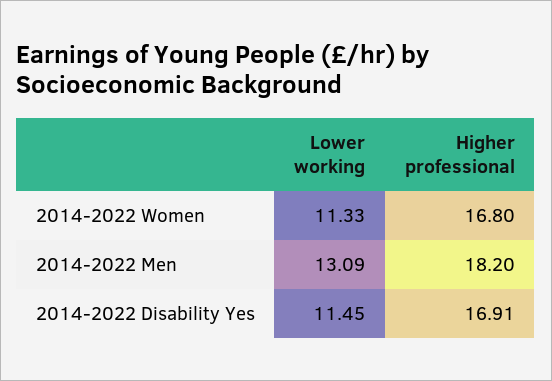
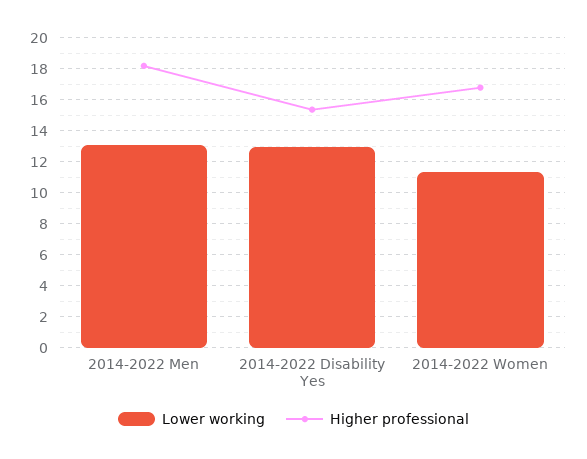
Lower working, 2014-2022 Disability Yes: 11.45 -> 13
Higher professional, 2014-2022 Disability Yes: 16.91 -> 15.5

